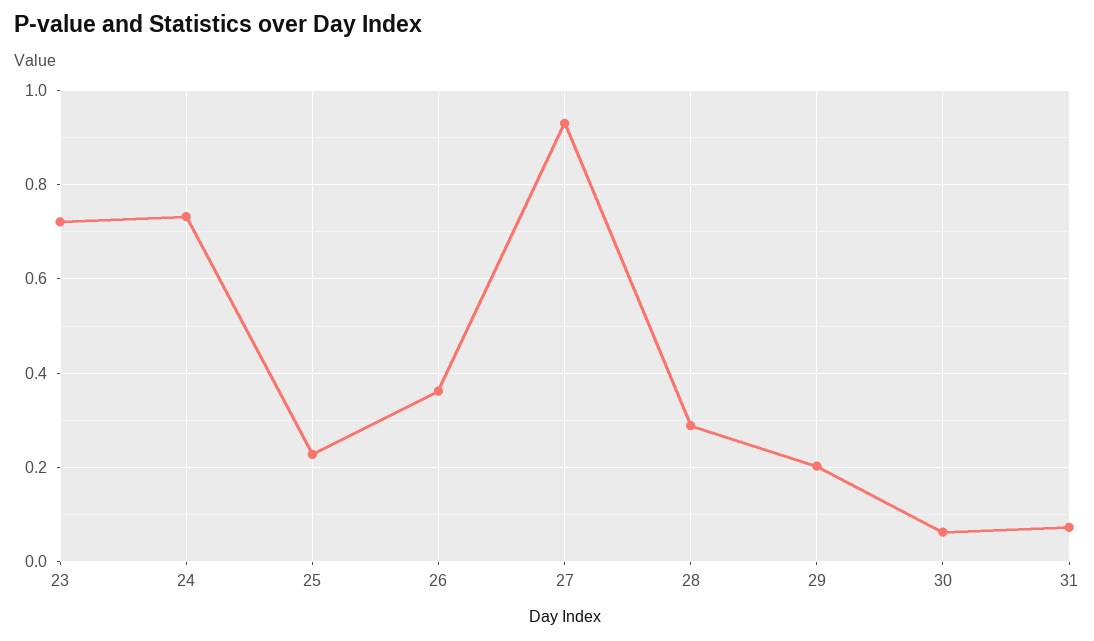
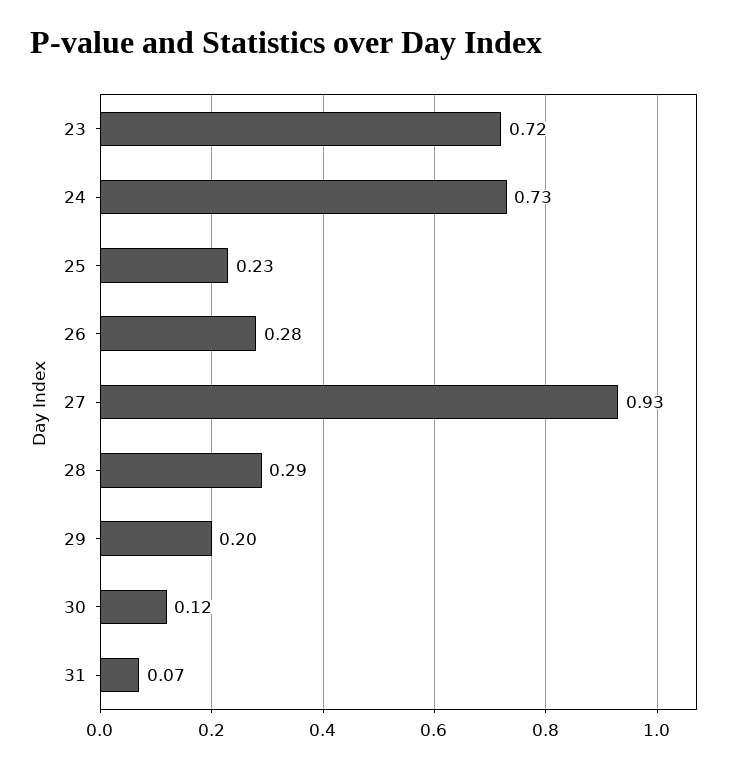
26: 0.36 -> 0.28
30: 0.06 -> 0.12

